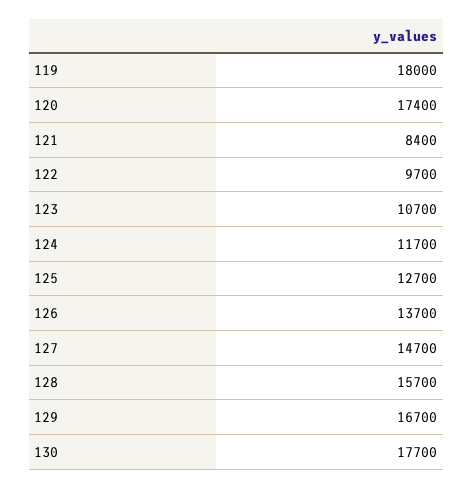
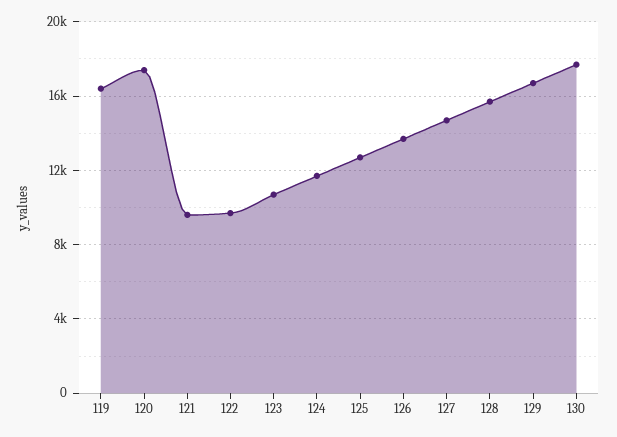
119: 18000 -> 16500
121: 8400 -> 9500

